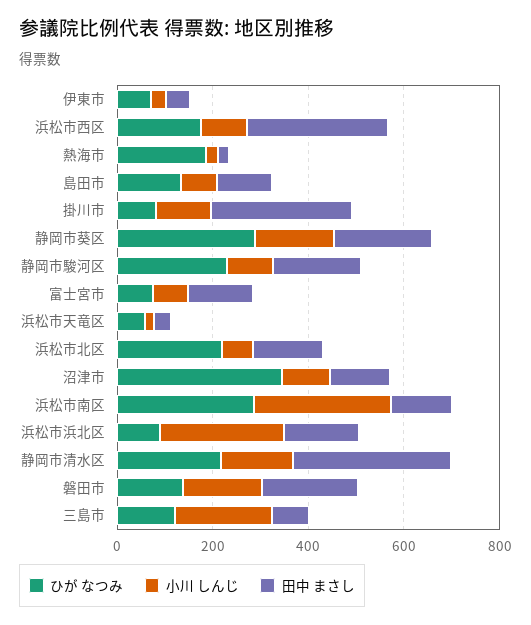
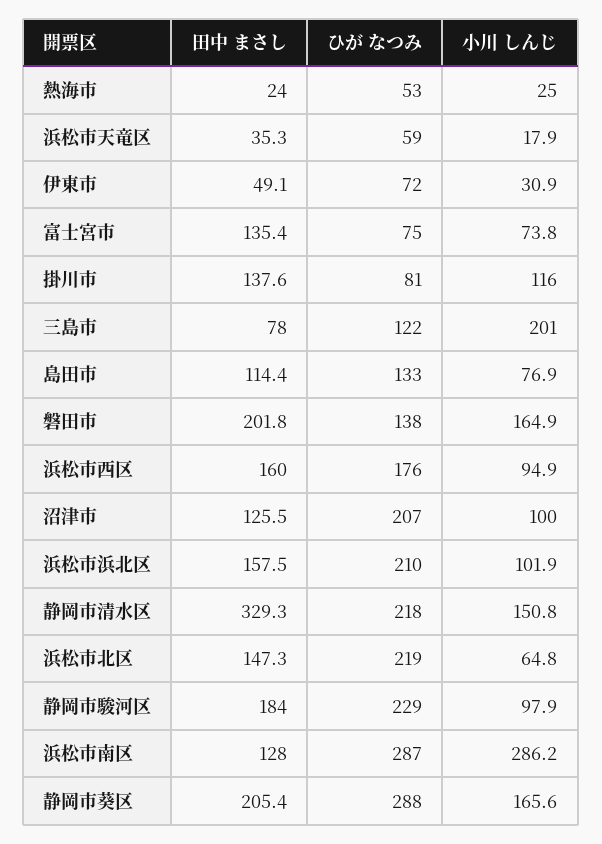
田中 まさし, 浜松市西区: 300 -> 160
ひが なつみ, 熱海市: 200 -> 53
田中 まさし, 掛川市: 300 -> 137.6
ひが なつみ, 沼津市: 350 -> 207
ひが なつみ, 浜松市浜北区: 100 -> 210
小川 しんじ, 浜松市浜北区: 250 -> 101.9

